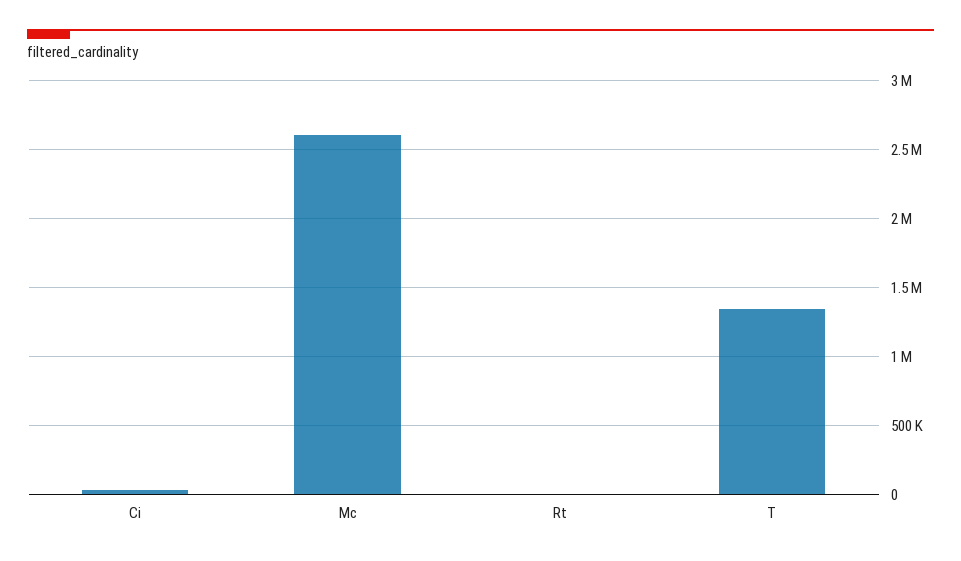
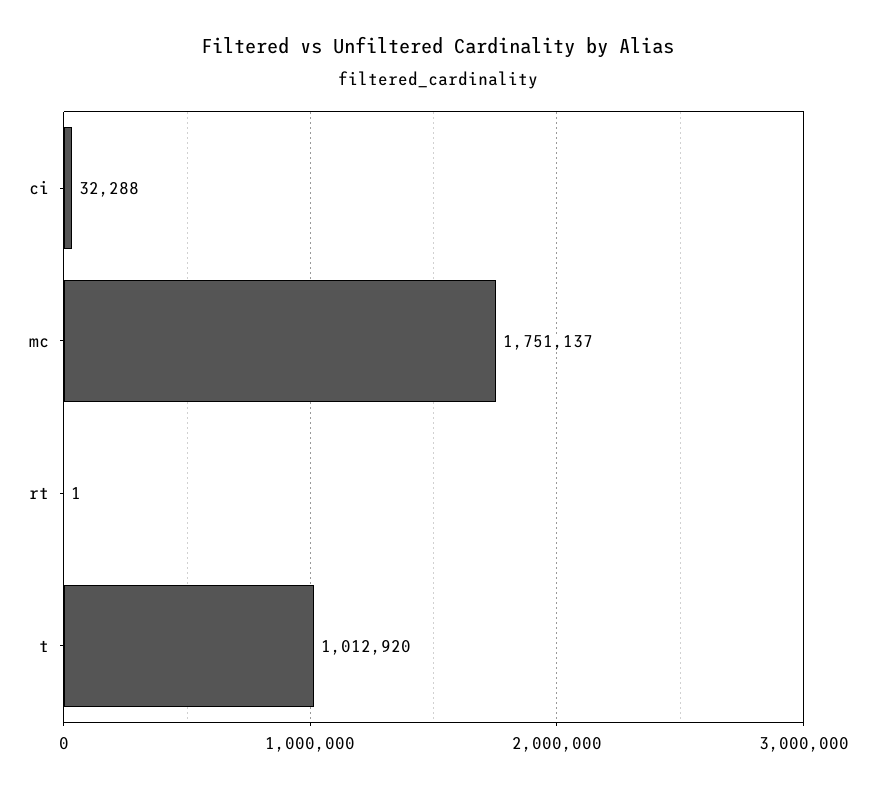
Mc: 2600000 -> 1751137
T: 1350000 -> 1012920

